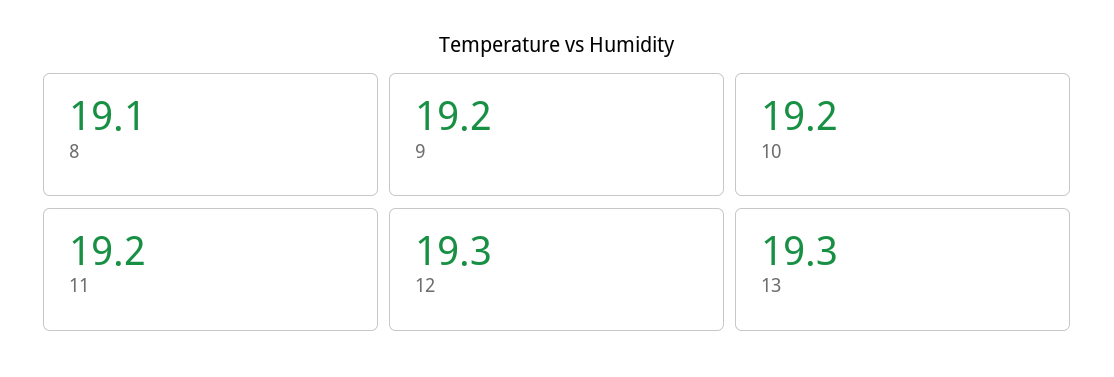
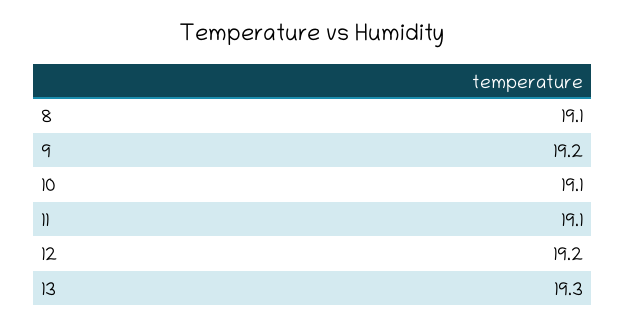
10: 19.2 -> 19.1
11: 19.2 -> 19.1
12: 19.3 -> 19.2

